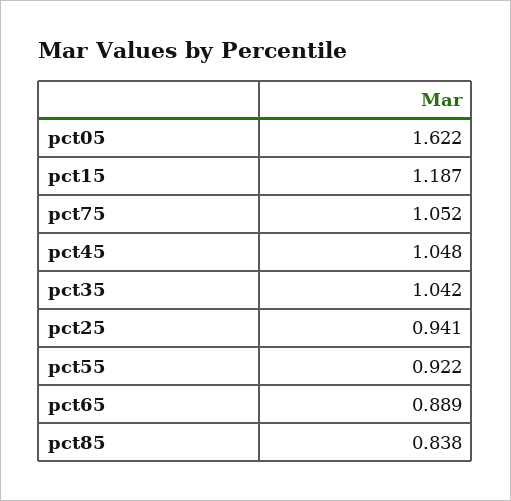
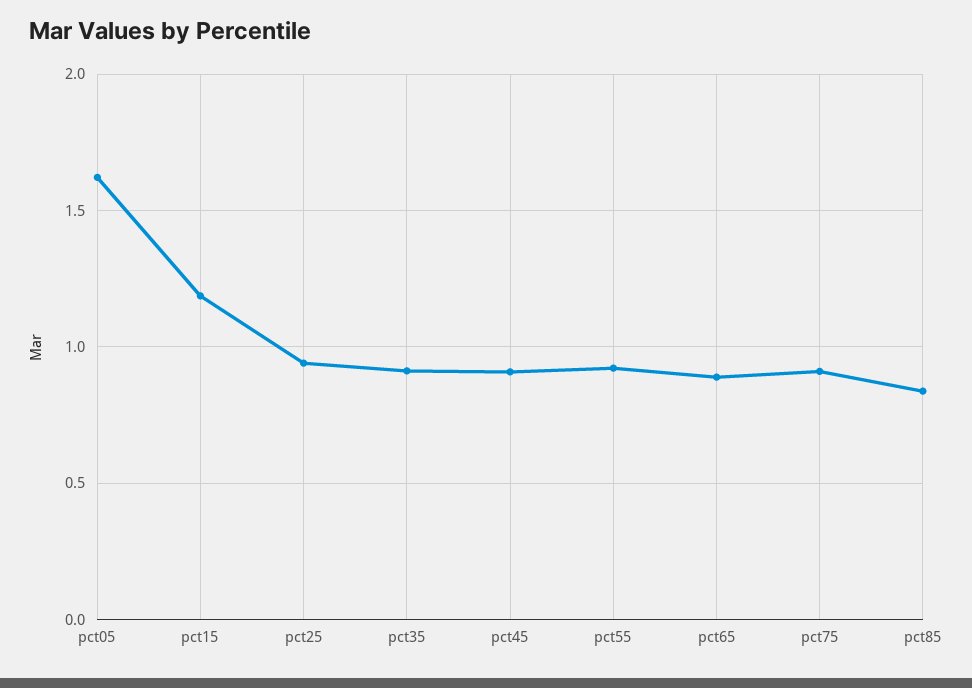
pct75: 1.052 -> 0.9
pct45: 1.048 -> 0.9
pct35: 1.042 -> 0.9

